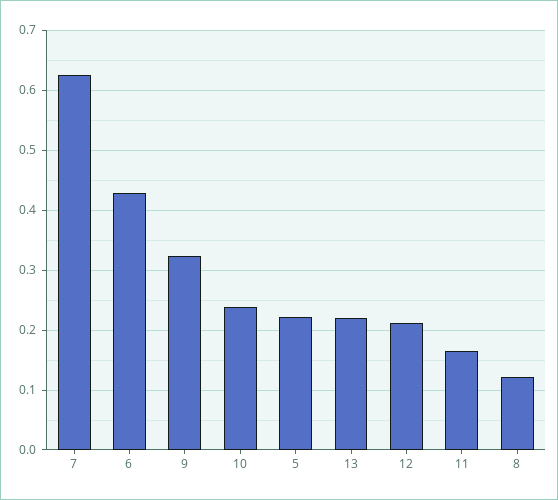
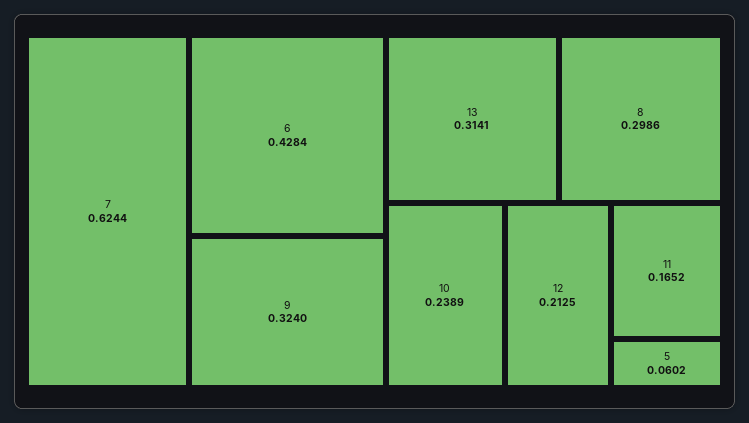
5: 0.22 -> 0.0602
13: 0.22 -> 0.3141
8: 0.12 -> 0.2986

